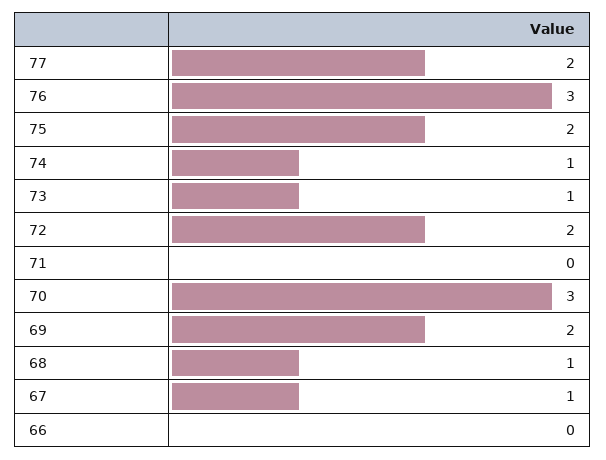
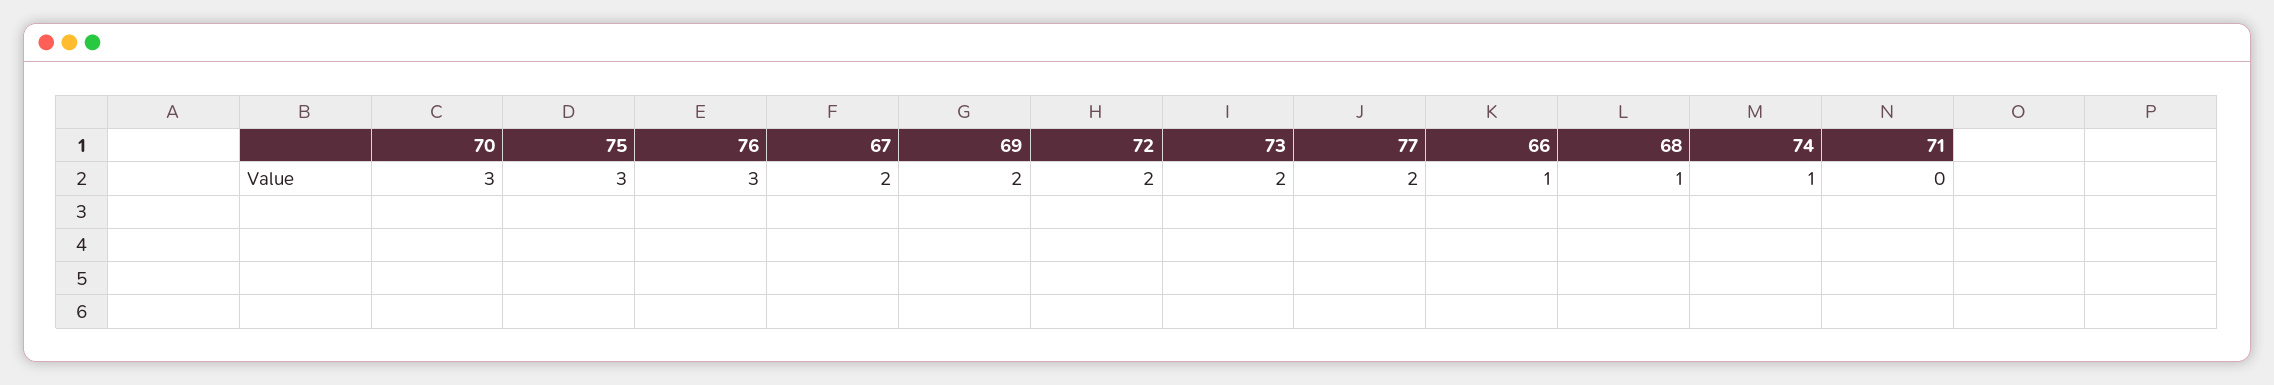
75: 2 -> 3
73: 1 -> 2
67: 1 -> 2
66: 0 -> 1

